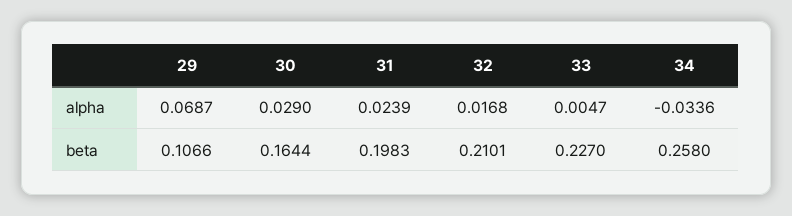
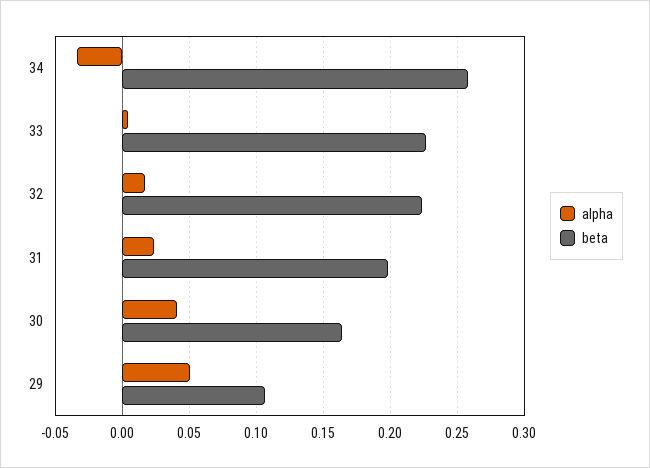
alpha, 29: 0.0687 -> 0.05
alpha, 30: 0.029 -> 0.04
beta, 32: 0.2101 -> 0.225

